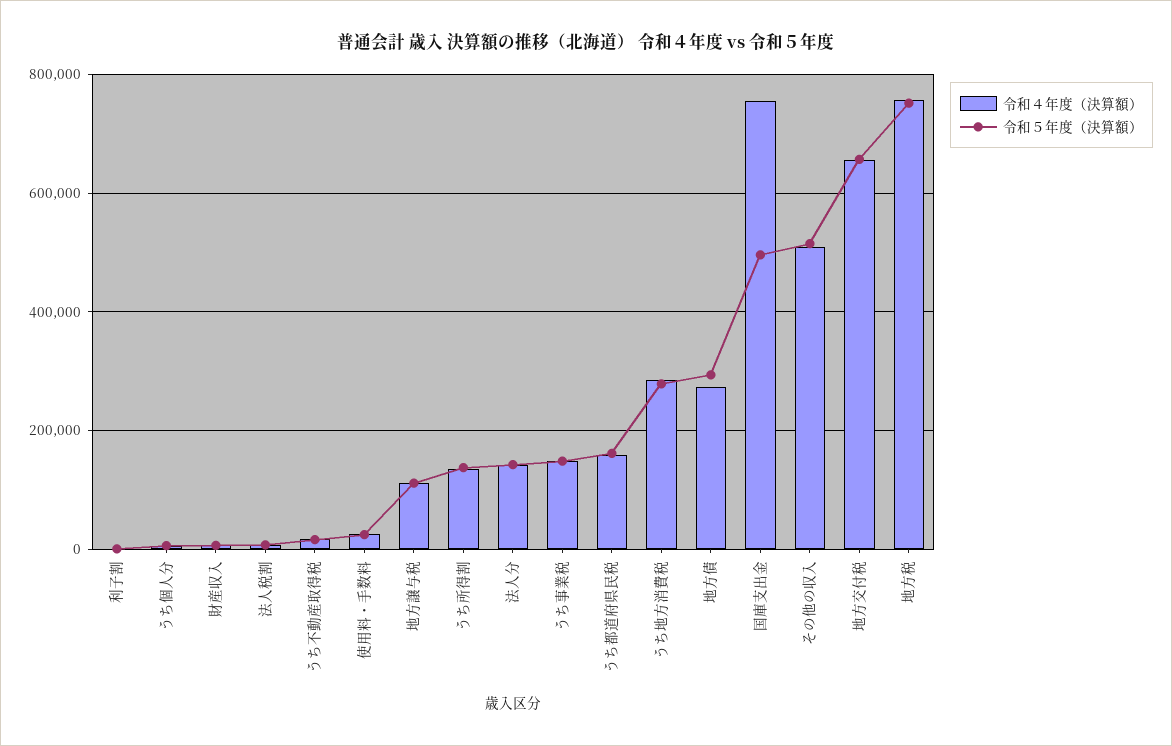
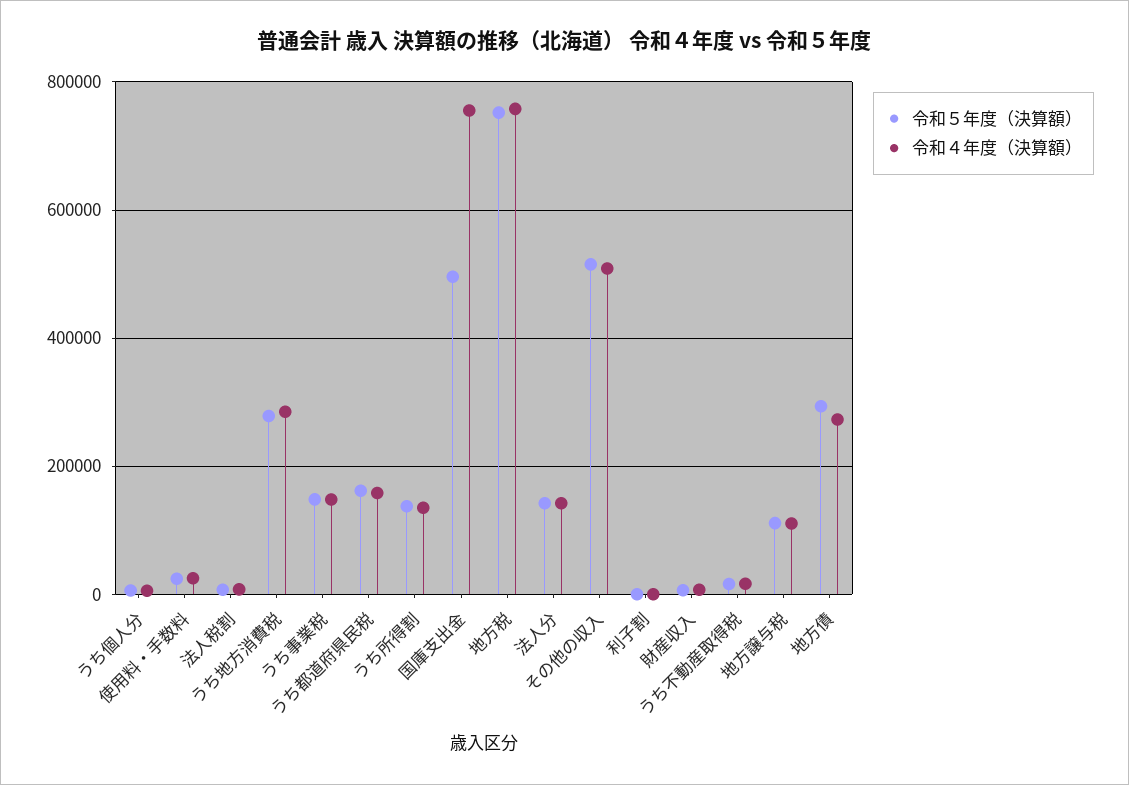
令和４年度（決算額）, 地方交付税: 660000 -> none
令和５年度（決算額）, 地方交付税: 660000 -> none

